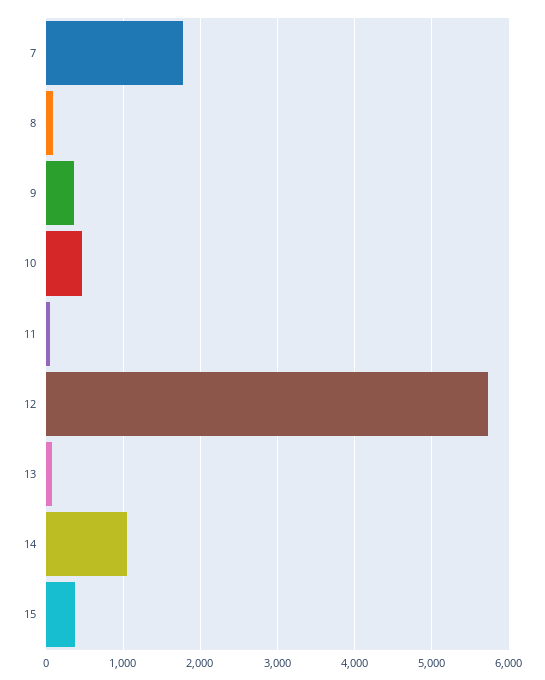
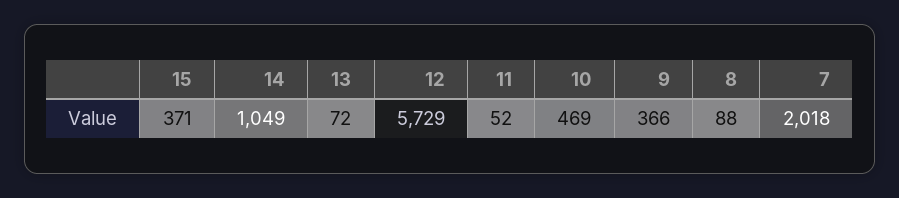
7: 1800 -> 2018

